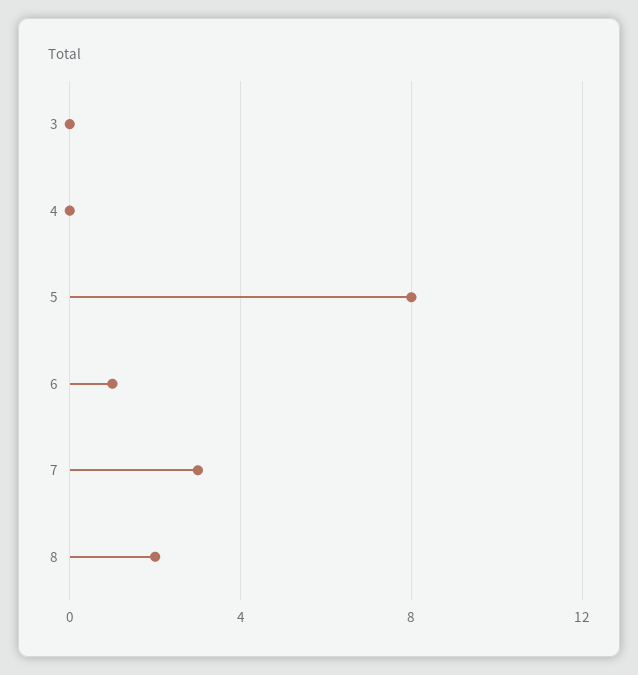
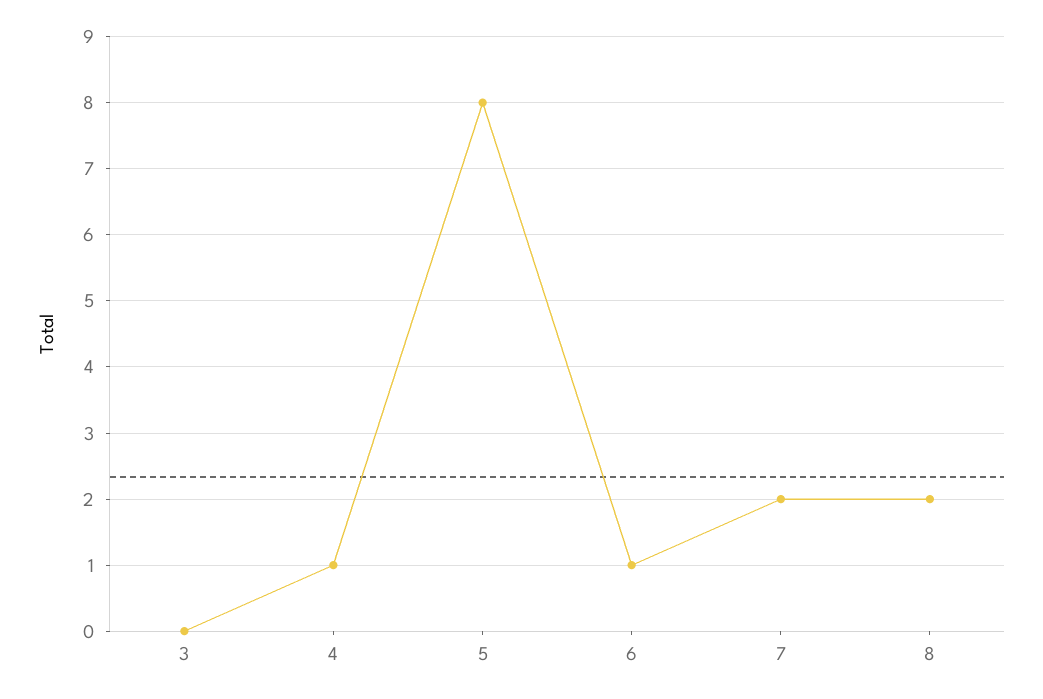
4: 0 -> 1
7: 3 -> 2

